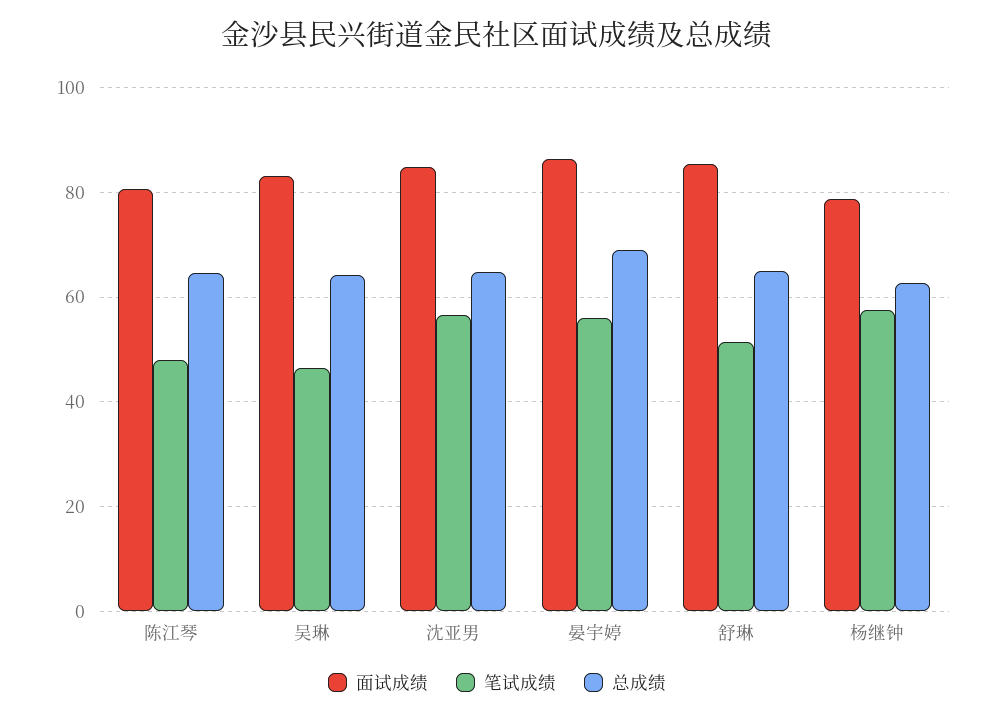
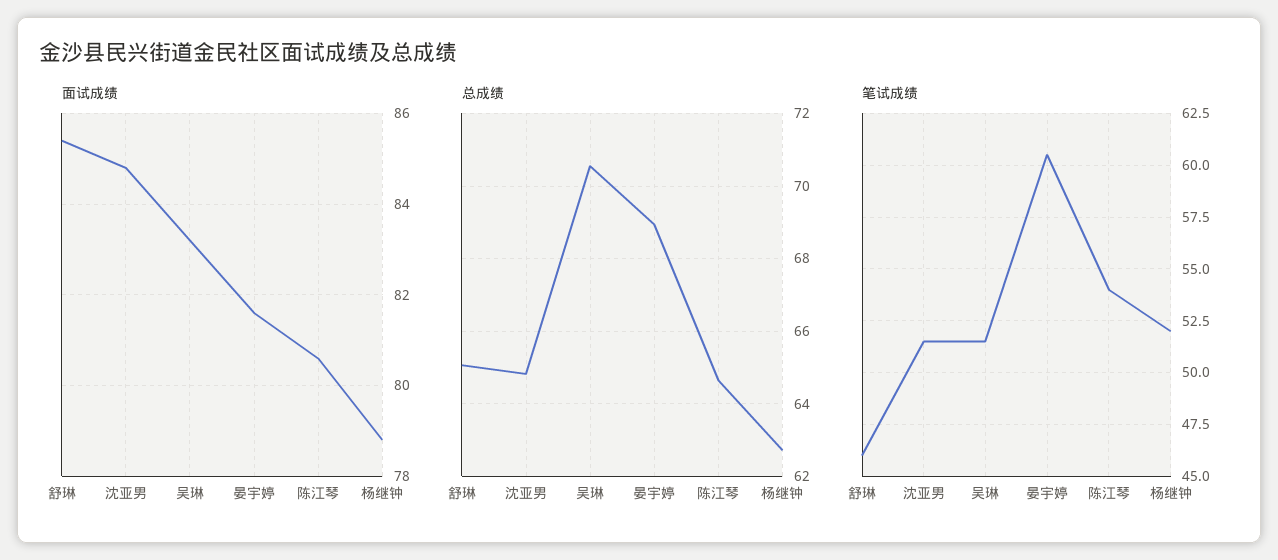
笔试成绩, 陈江琴: 48 -> 54
笔试成绩, 吴琳: 46 -> 51.5
总成绩, 吴琳: 64 -> 70.6
笔试成绩, 沈亚男: 56 -> 51.5
面试成绩, 晏宇婷: 86 -> 81.5
笔试成绩, 晏宇婷: 56 -> 60.5
笔试成绩, 舒琳: 52 -> 46
笔试成绩, 杨继钟: 58 -> 52

